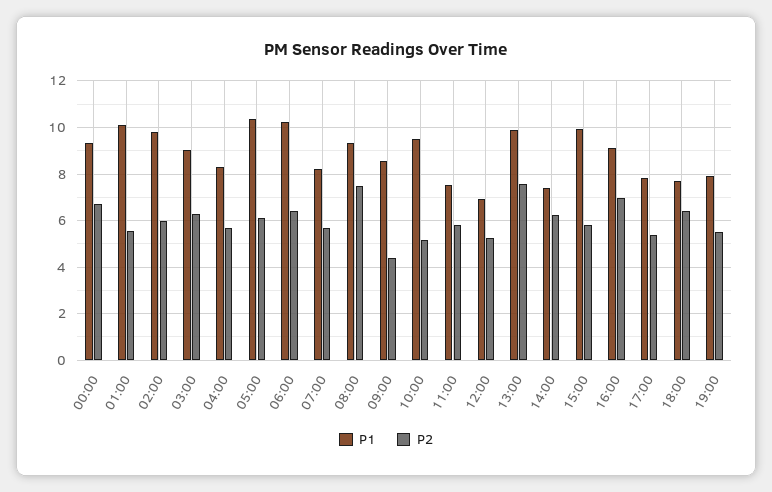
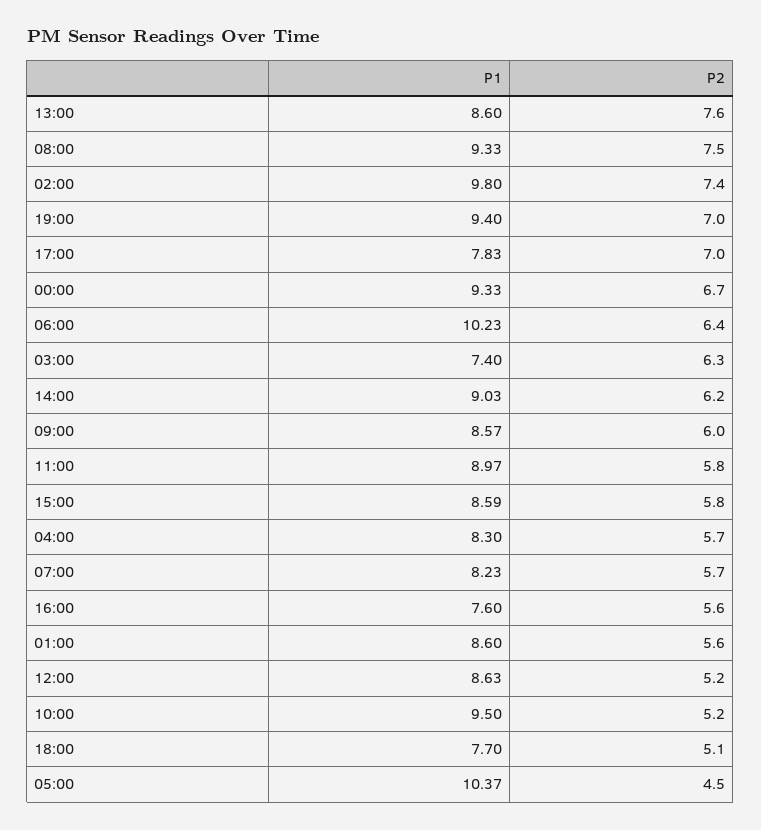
P1, 01:00: 10 -> 8.6
P2, 02:00: 6 -> 7.4
P1, 03:00: 9 -> 7.4
P2, 05:00: 6 -> 4.5
P2, 09:00: 4.5 -> 6
P1, 11:00: 7.5 -> 8.97
P1, 12:00: 7 -> 8.63
P1, 13:00: 10 -> 8.6
P1, 14:00: 7.5 -> 9.03
P1, 15:00: 10 -> 8.59
P1, 16:00: 9 -> 7.6
P2, 16:00: 7 -> 5.6
P2, 17:00: 5.5 -> 7
P2, 18:00: 6.5 -> 5.1
P1, 19:00: 8 -> 9.4
P2, 19:00: 5.5 -> 7

